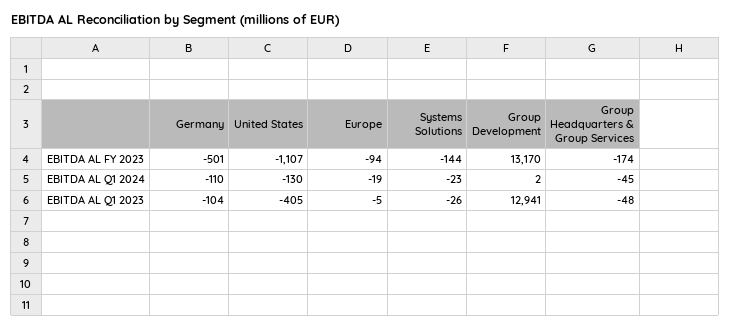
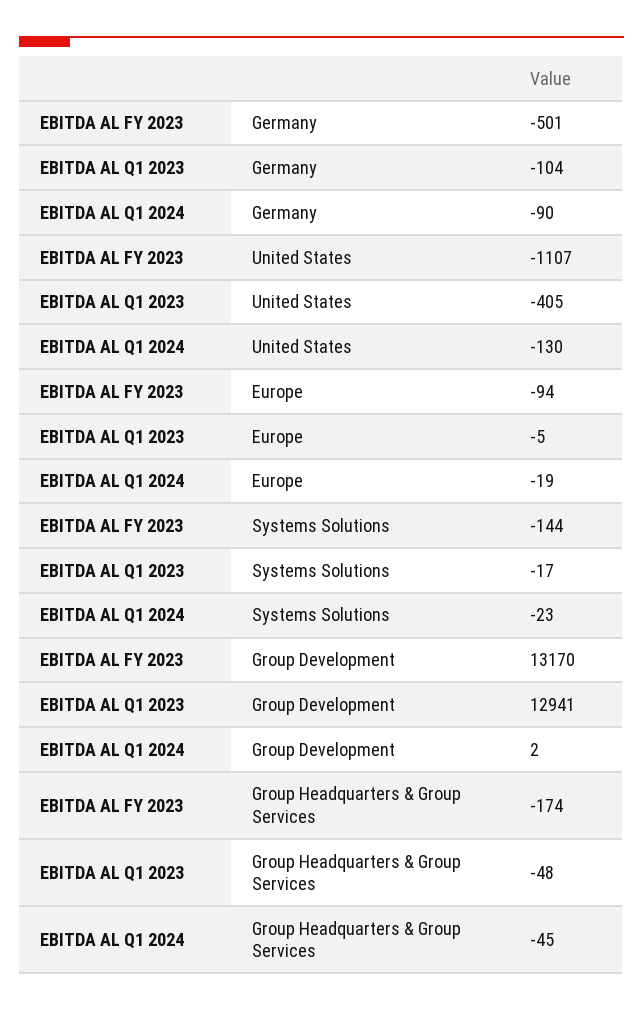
Germany, EBITDA AL Q1 2024: -110 -> -90
Systems Solutions, EBITDA AL Q1 2023: -26 -> -17

